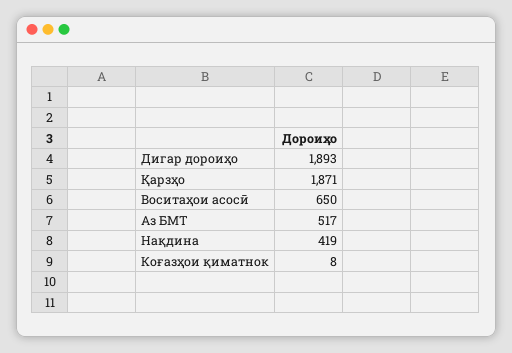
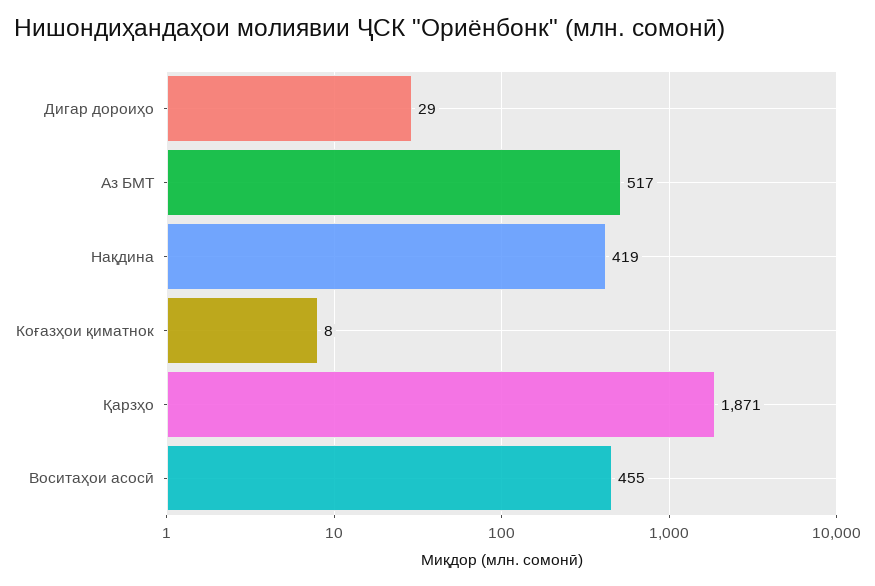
Дигар дороиҳо: 1893 -> 29
Воситаҳои асосӣ: 650 -> 455

